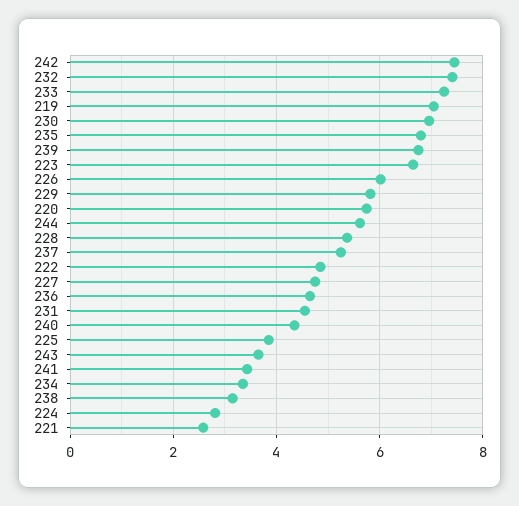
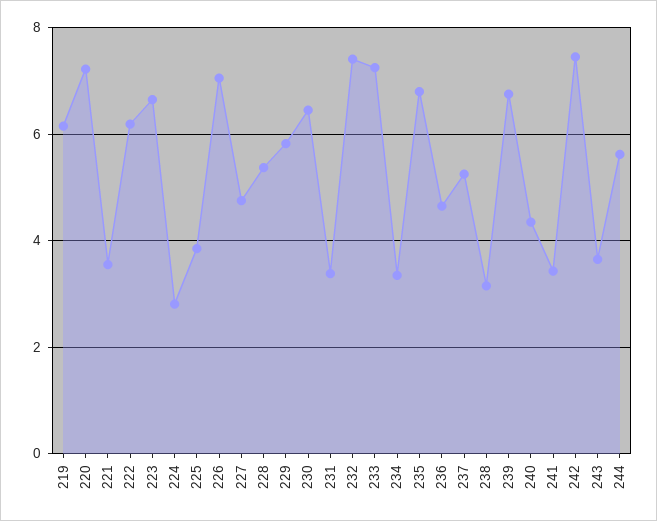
219: 7 -> 6.2
230: 7 -> 6.4
226: 6 -> 7
220: 5.8 -> 7.2
222: 4.8 -> 6.2
231: 4.6 -> 3.4
221: 2.6 -> 3.6

